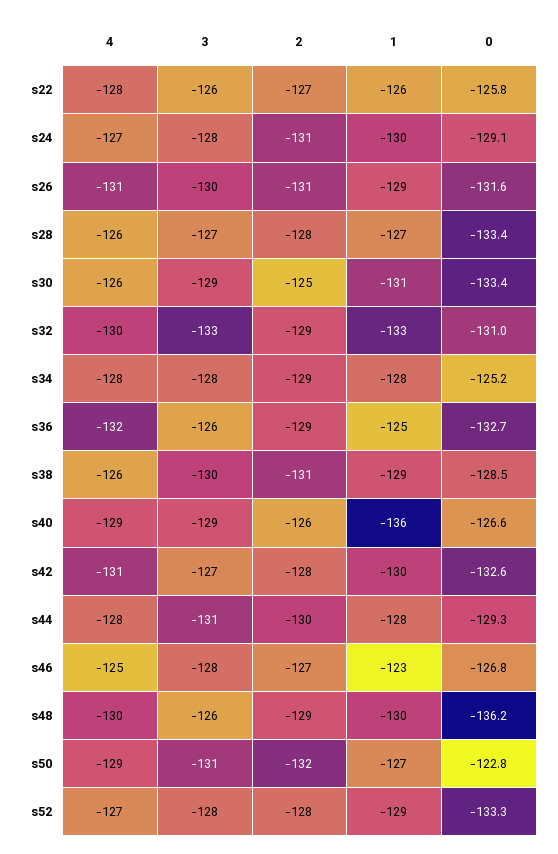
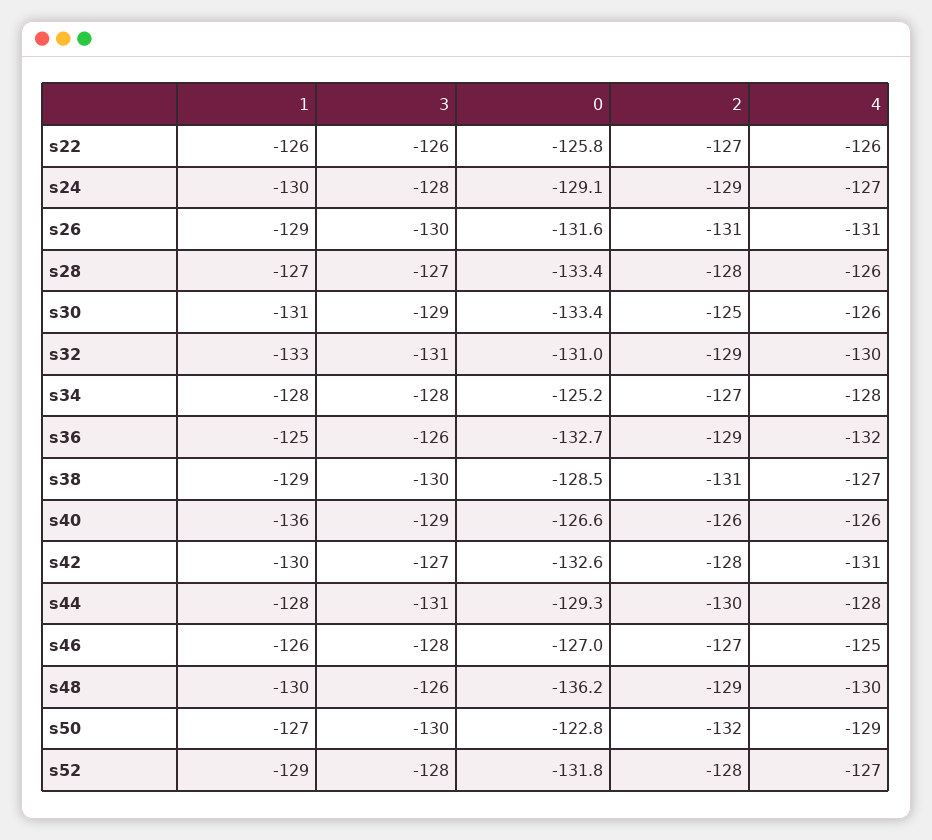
4, s22: -128 -> -126
2, s24: -131 -> -129
3, s32: -133 -> -131
2, s34: -129 -> -127
4, s38: -126 -> -127
4, s40: -129 -> -126
1, s46: -123 -> -126
0, s46: -126.8 -> -127
3, s50: -131 -> -130
0, s52: -133.3 -> -131.8

